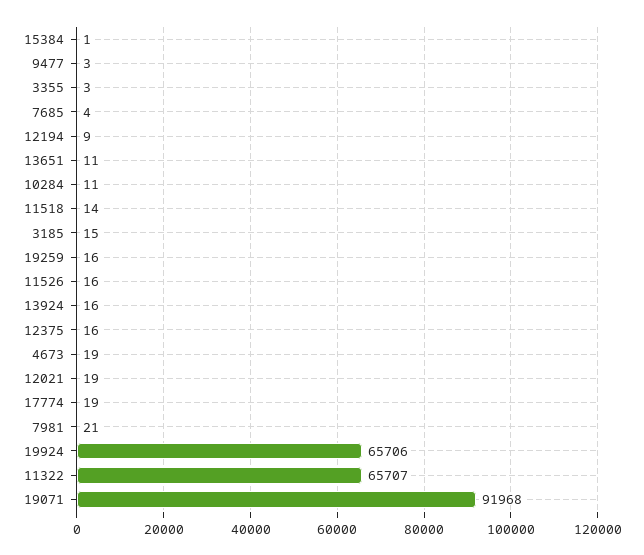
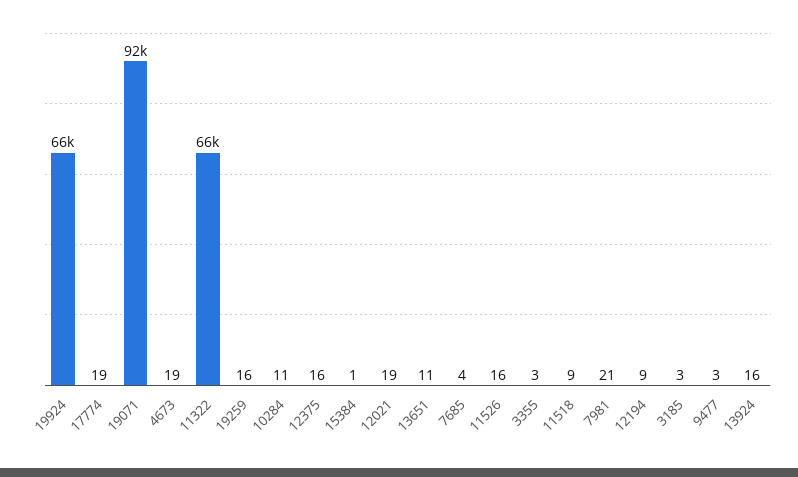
11518: 14 -> 9
3185: 15 -> 3

